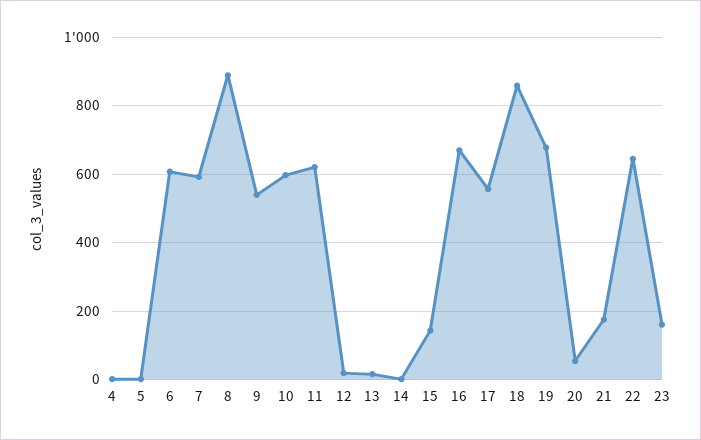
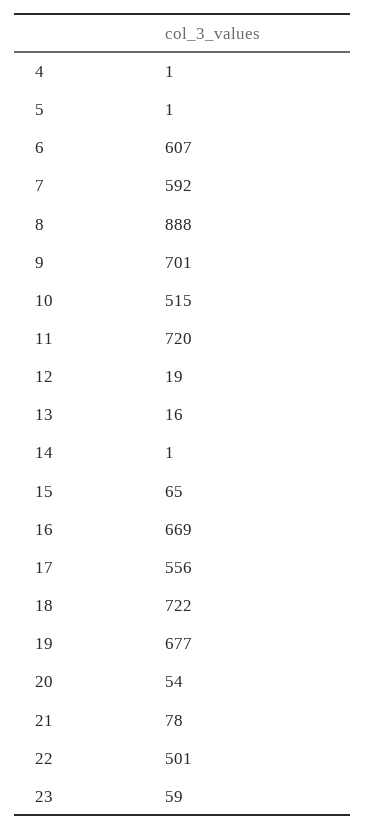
9: 540 -> 701
10: 600 -> 515
11: 620 -> 720
15: 140 -> 65
18: 860 -> 722
21: 180 -> 78
22: 640 -> 501
23: 160 -> 59

